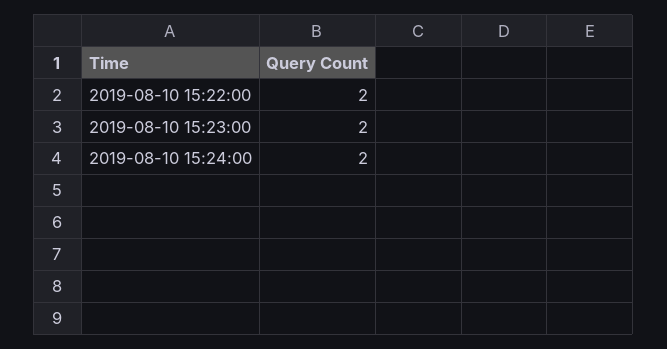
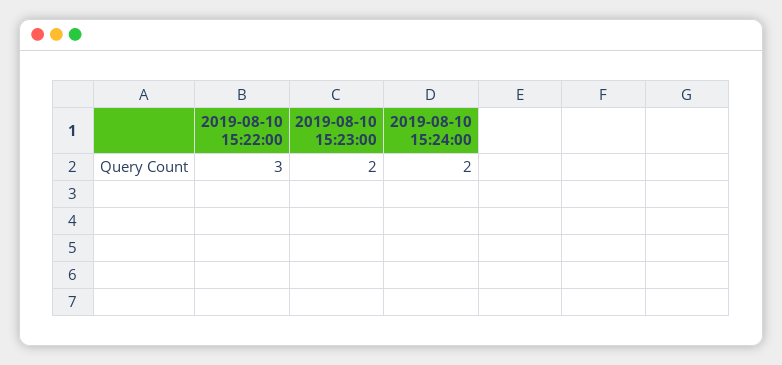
2019-08-10 15:22:00: 2 -> 3

